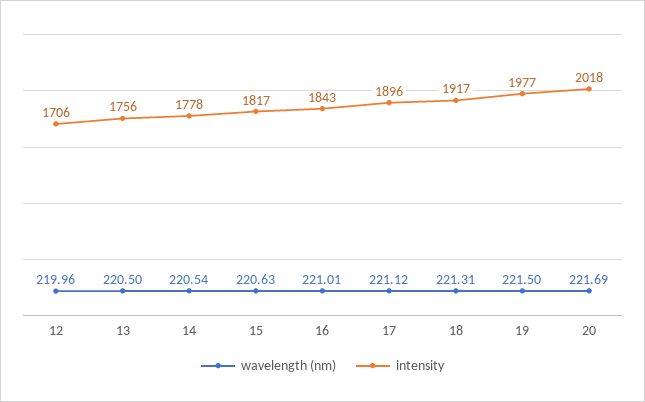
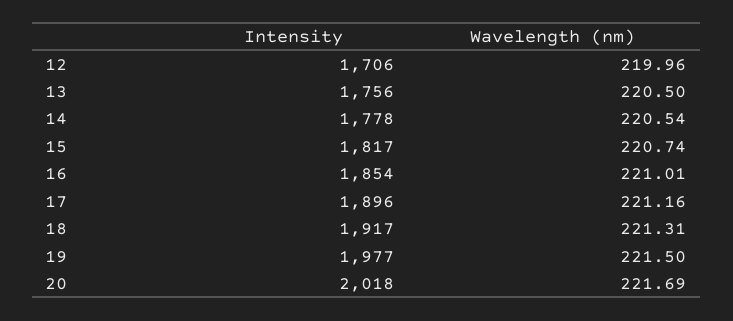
wavelength (nm), 15: 220.63 -> 220.74
intensity, 16: 1843 -> 1854
wavelength (nm), 17: 221.12 -> 221.16

